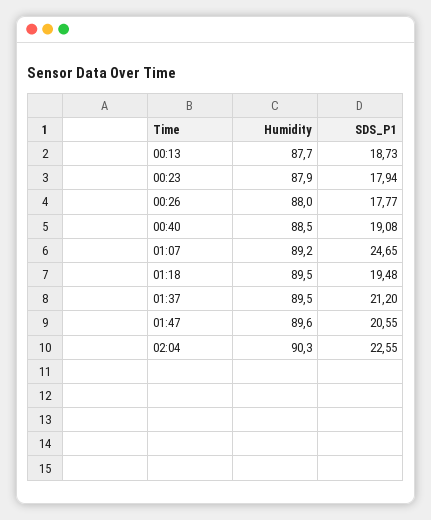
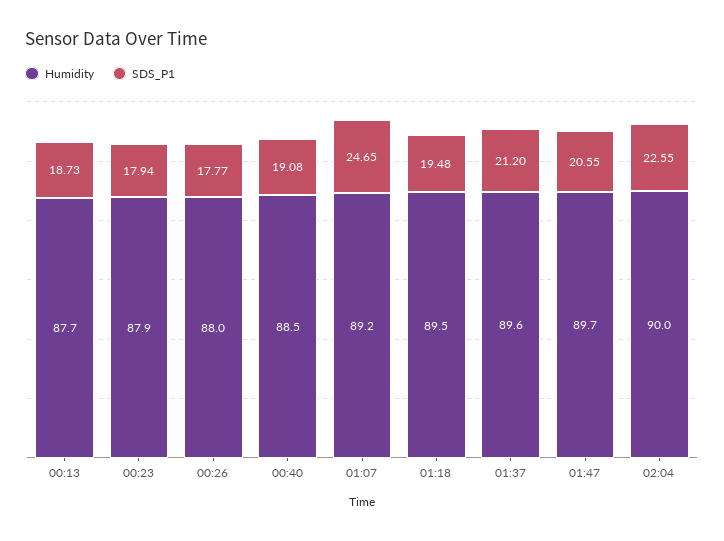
Humidity, 01:37: 89.5 -> 89.6
Humidity, 01:47: 89.6 -> 89.7
Humidity, 02:04: 90.3 -> 90

